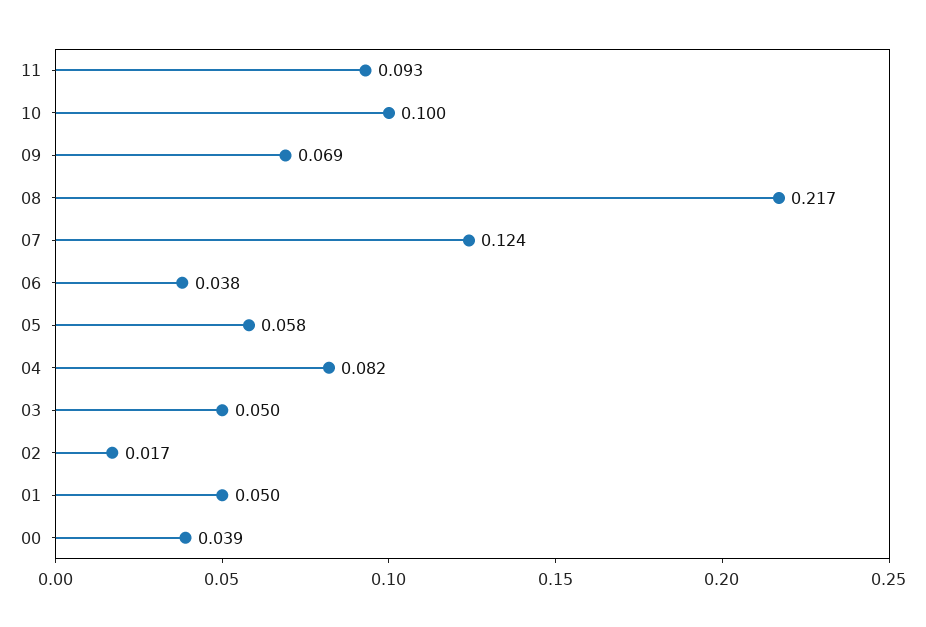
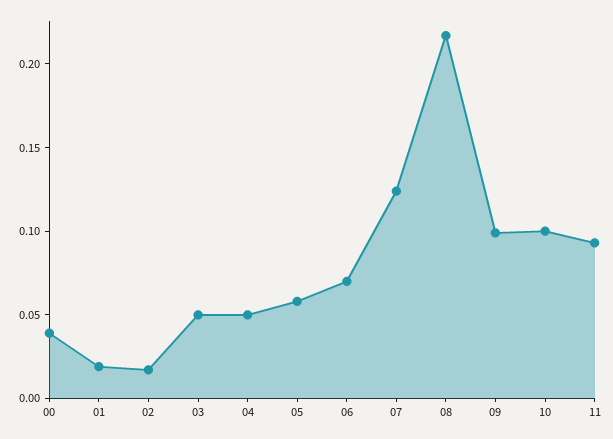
09: 0.069 -> 0.1
06: 0.038 -> 0.07
04: 0.082 -> 0.05
01: 0.05 -> 0.02

